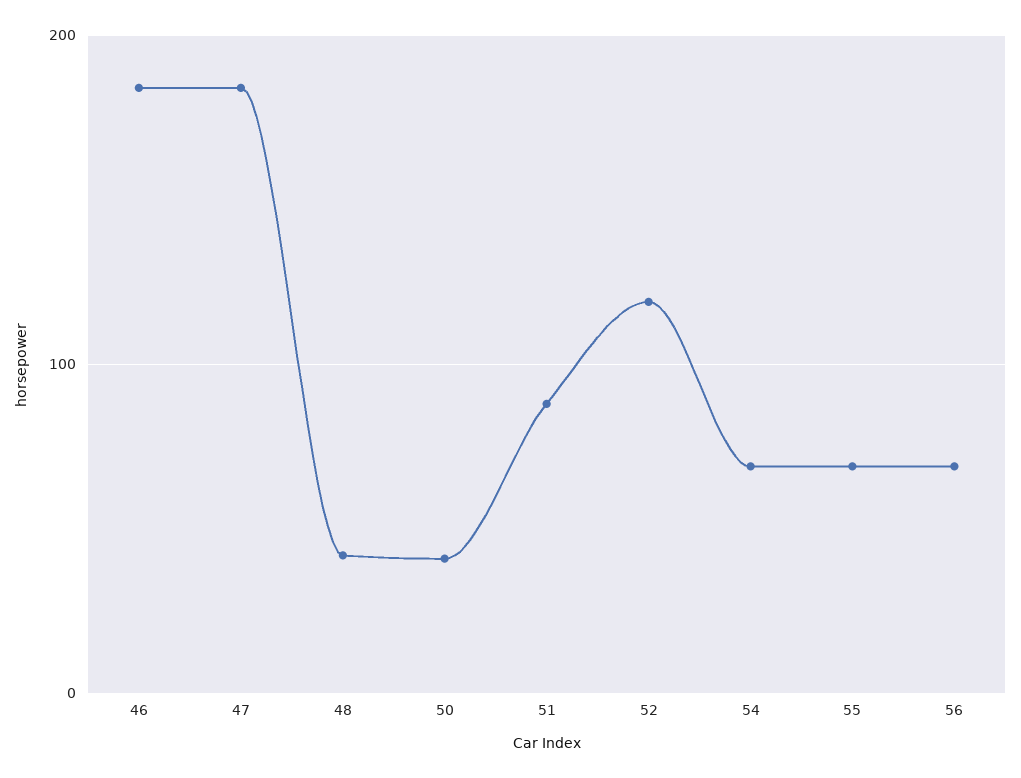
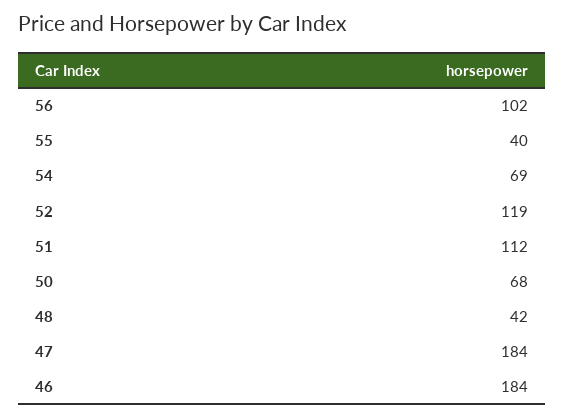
50: 40 -> 68
51: 90 -> 112
55: 70 -> 40
56: 70 -> 102

